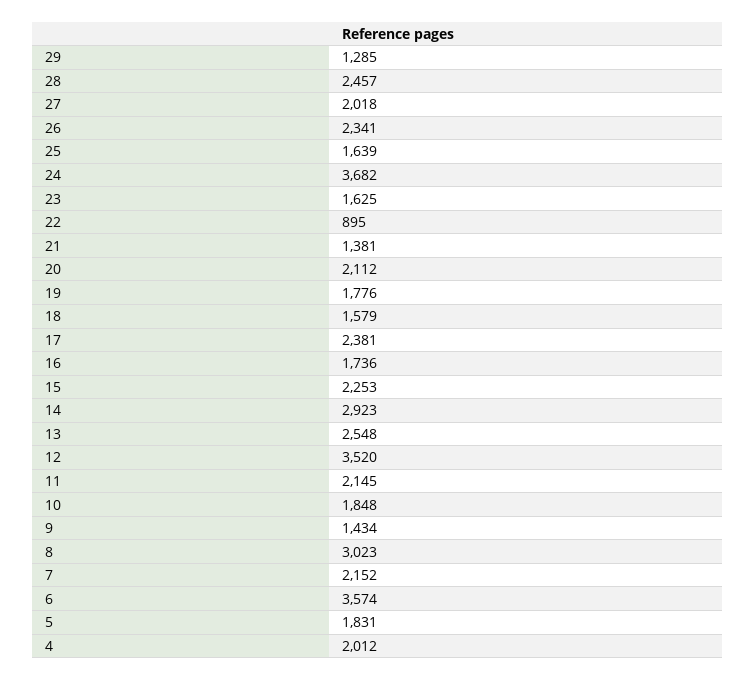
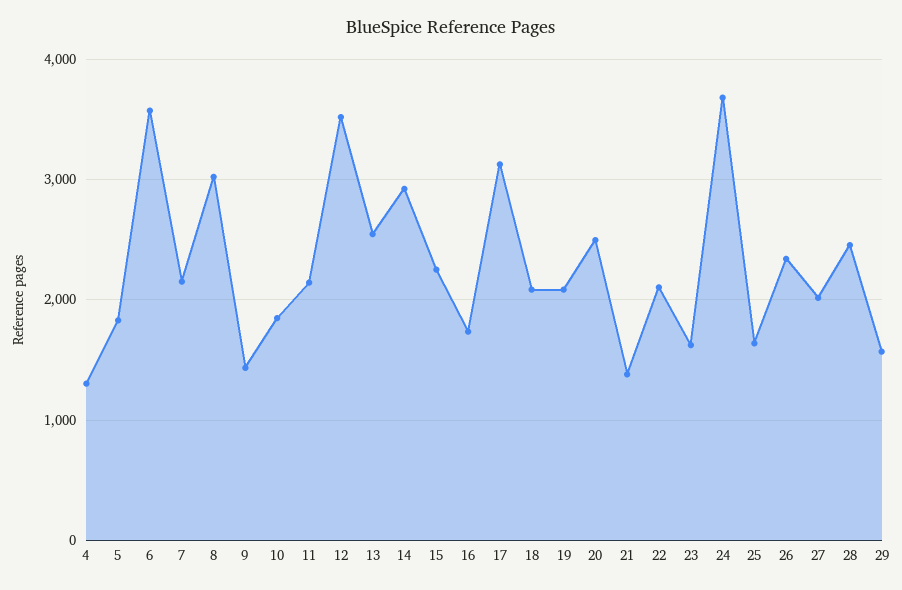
29: 1285 -> 1600
22: 895 -> 2100
20: 2112 -> 2500
19: 1776 -> 2100
18: 1579 -> 2100
17: 2381 -> 3100
4: 2012 -> 1300

